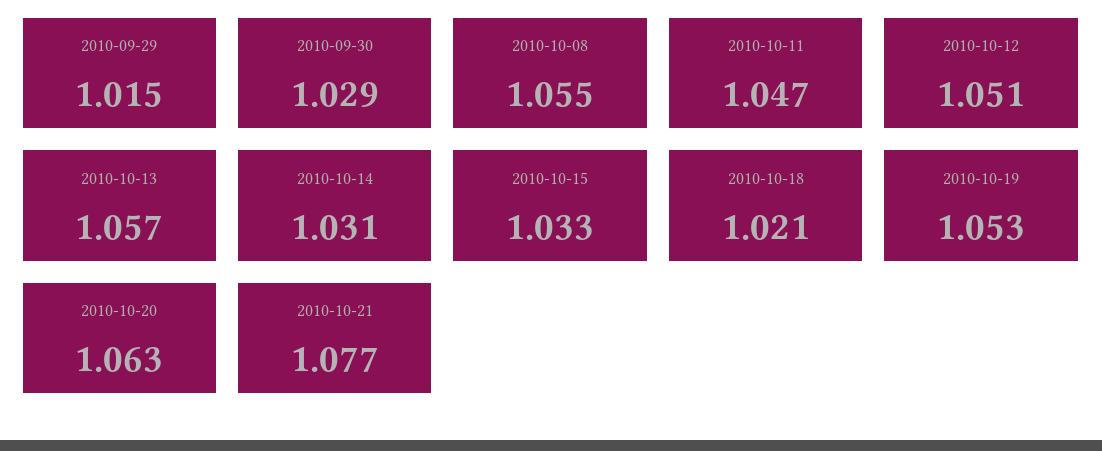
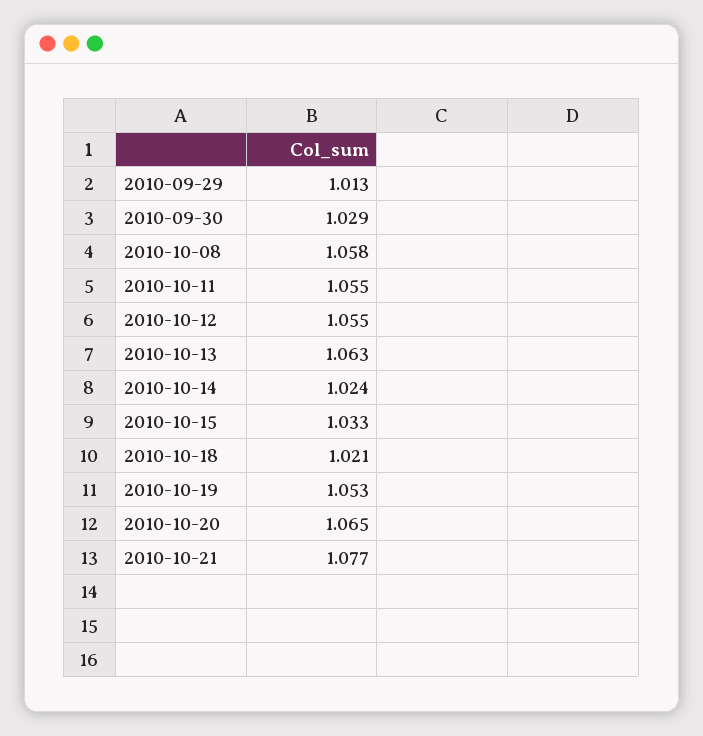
2010-09-29: 1.015 -> 1.013
2010-10-08: 1.055 -> 1.058
2010-10-11: 1.047 -> 1.055
2010-10-12: 1.051 -> 1.055
2010-10-13: 1.057 -> 1.063
2010-10-14: 1.031 -> 1.024
2010-10-20: 1.063 -> 1.065

